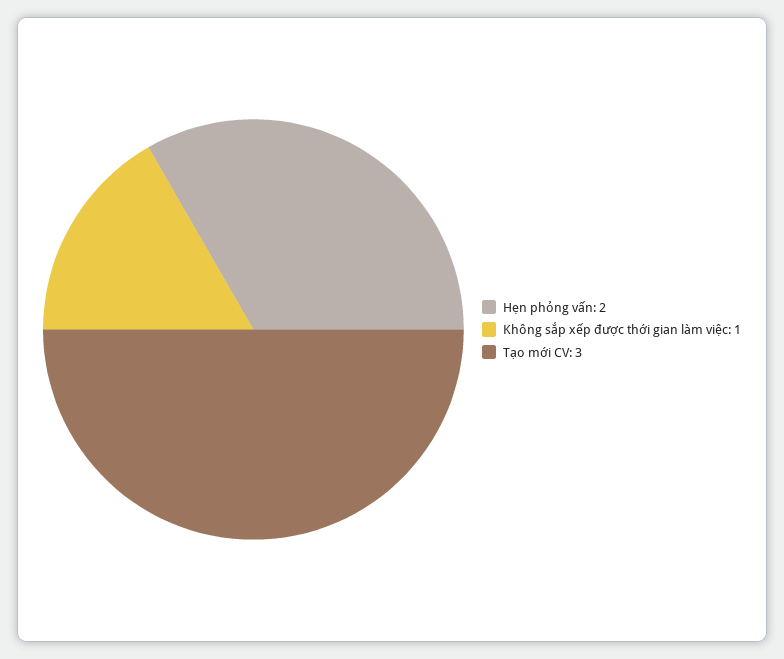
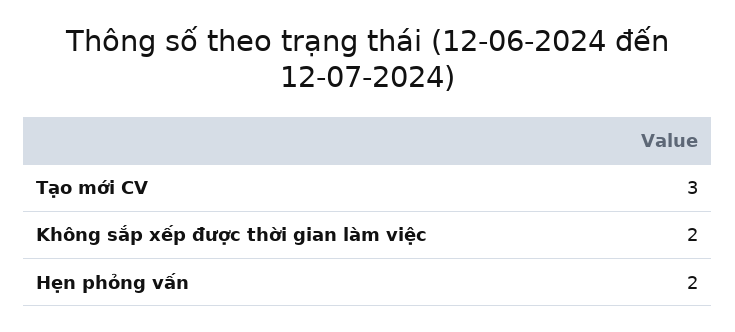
Không sắp xếp được thời gian làm việc: 1 -> 2

